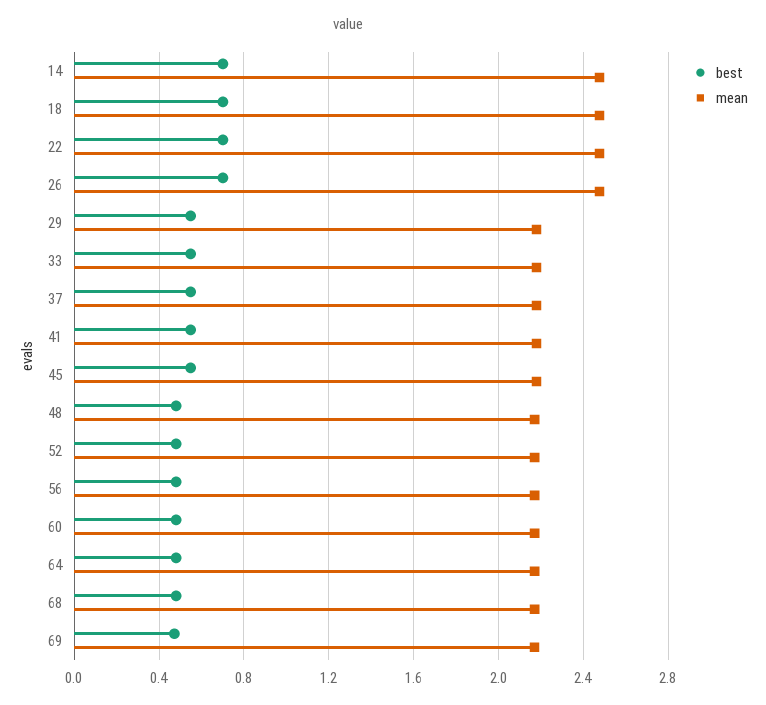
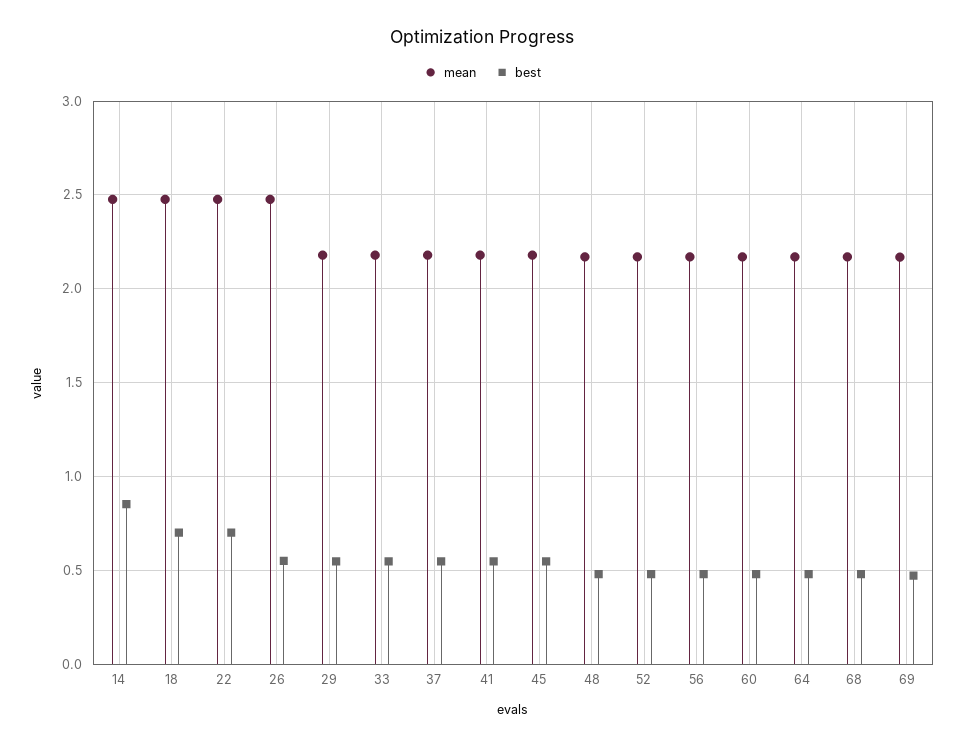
best, 14: 0.7 -> 0.85
best, 26: 0.7 -> 0.55

